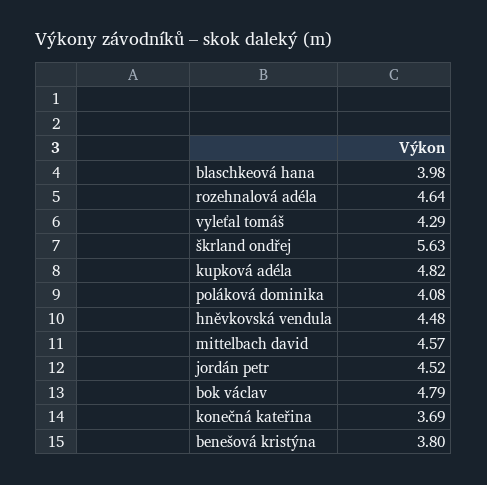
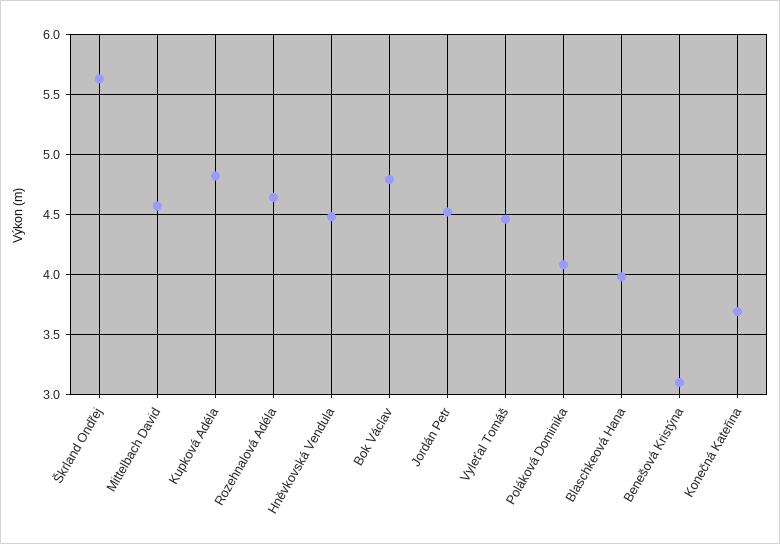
vyleťal tomáš: 4.29 -> 4.45
benešová kristýna: 3.8 -> 3.1

